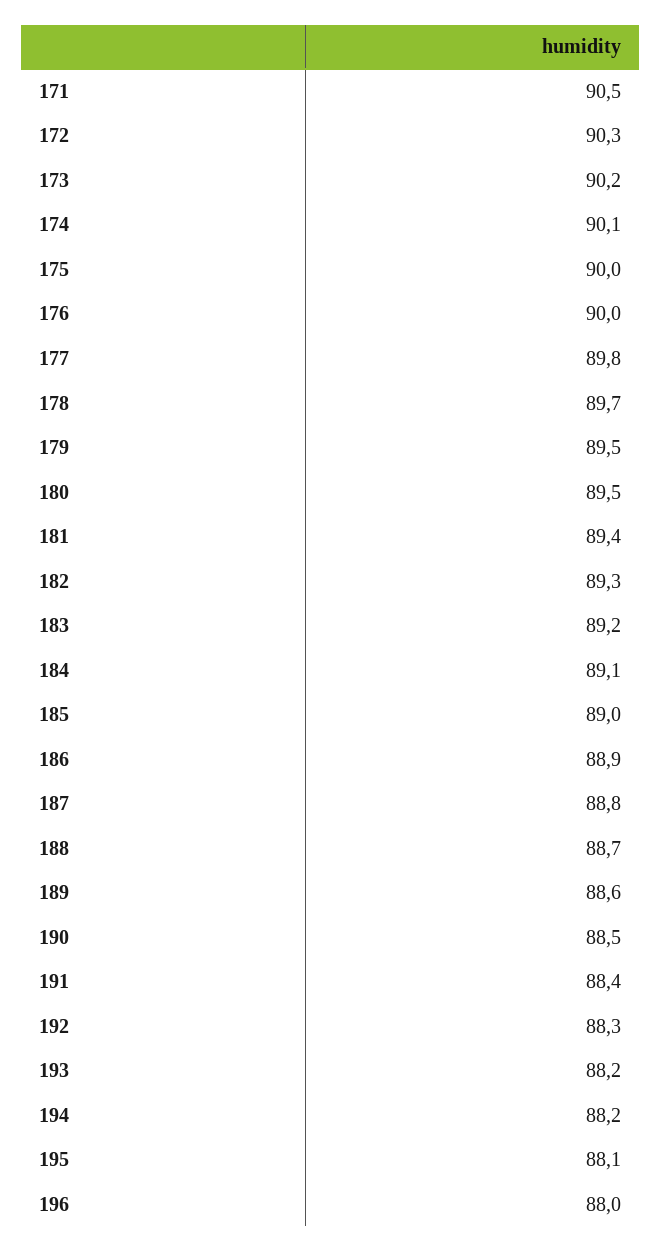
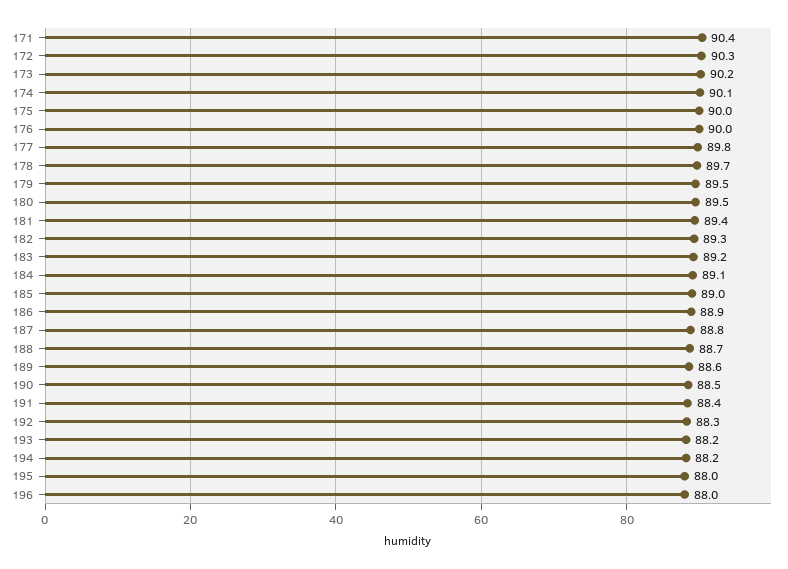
171: 90.5 -> 90.4
195: 88.1 -> 88

